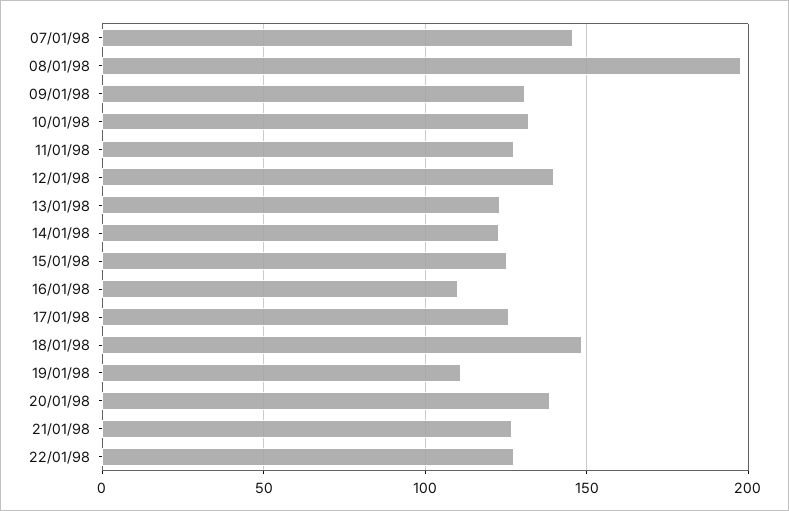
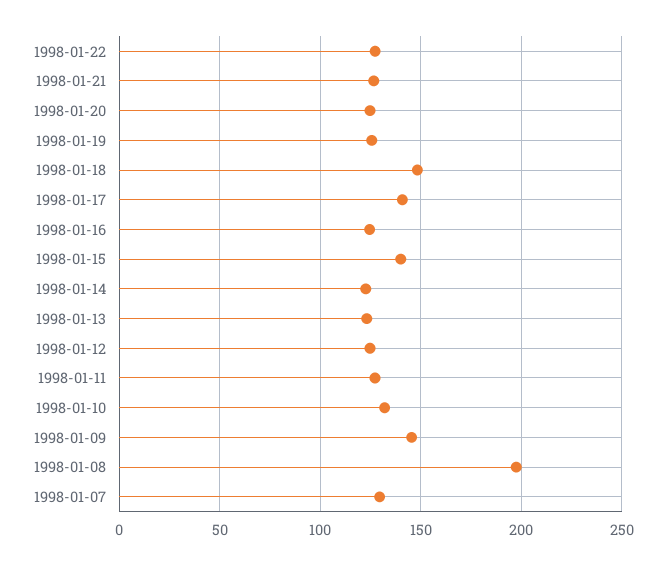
07/01/98: 145 -> 130
09/01/98: 130 -> 145
12/01/98: 140 -> 125
15/01/98: 125 -> 140
16/01/98: 110 -> 125
17/01/98: 125 -> 140
19/01/98: 110 -> 125
20/01/98: 140 -> 125

